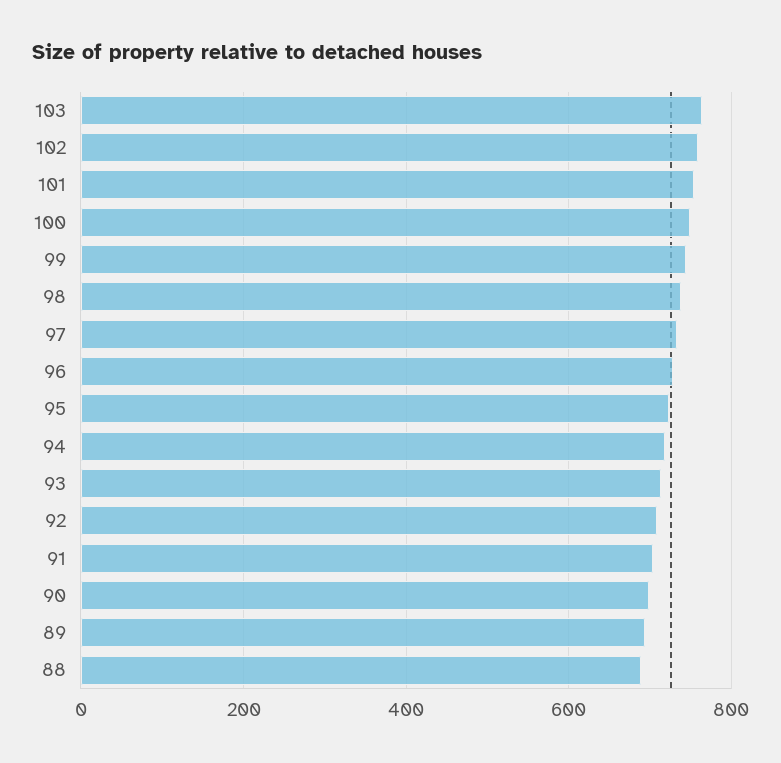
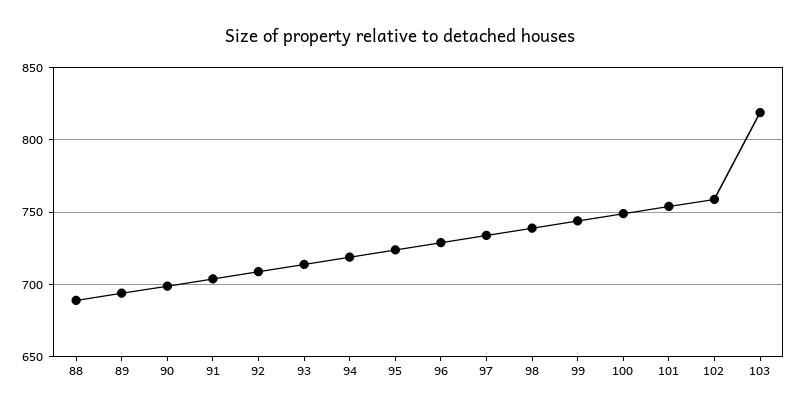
103: 760 -> 820

